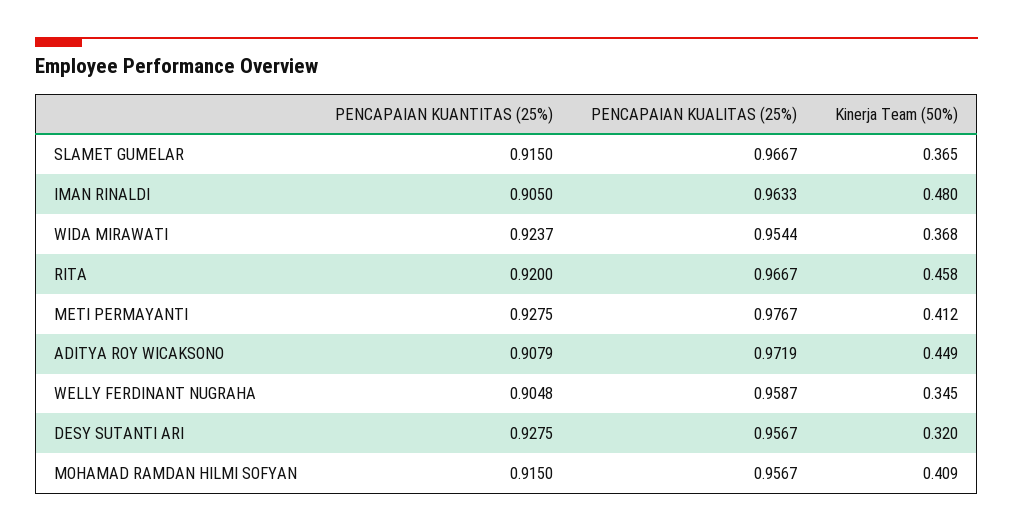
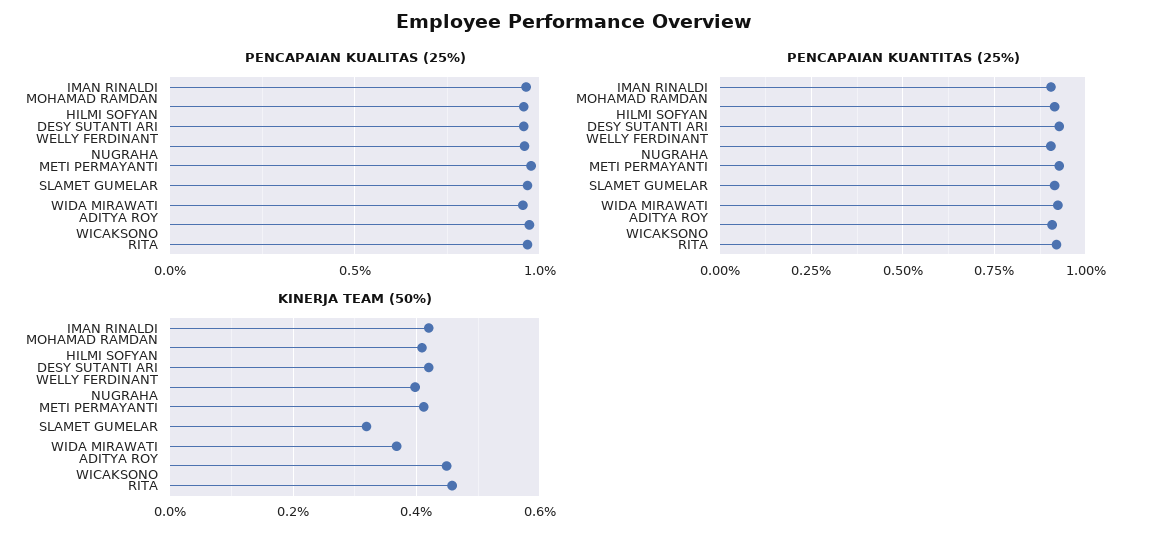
Kinerja Team (50%), SLAMET GUMELAR: 0.365 -> 0.32
Kinerja Team (50%), IMAN RINALDI: 0.48 -> 0.42
Kinerja Team (50%), WELLY FERDINANT NUGRAHA: 0.345 -> 0.4
Kinerja Team (50%), DESY SUTANTI ARI: 0.32 -> 0.42

